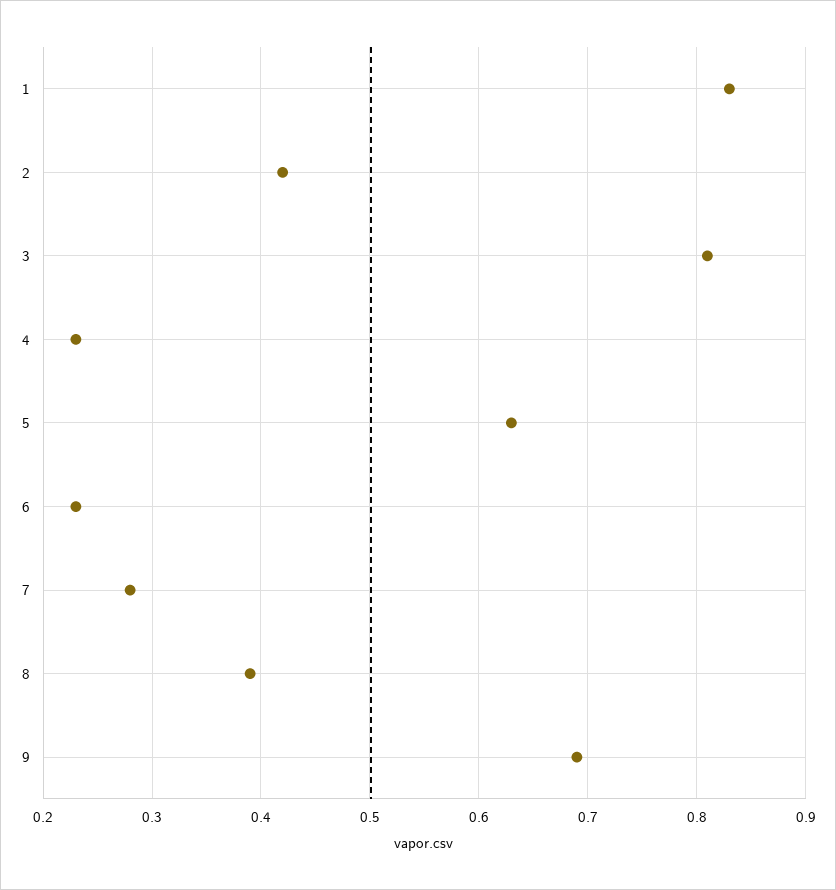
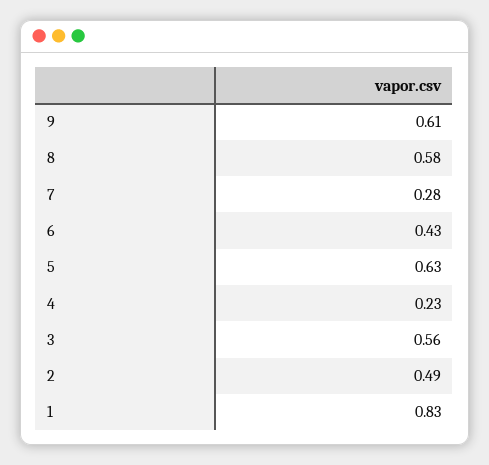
2: 0.42 -> 0.49
3: 0.81 -> 0.56
6: 0.23 -> 0.43
8: 0.39 -> 0.58
9: 0.69 -> 0.61

